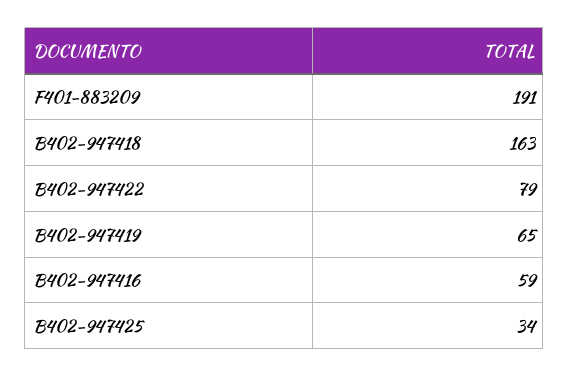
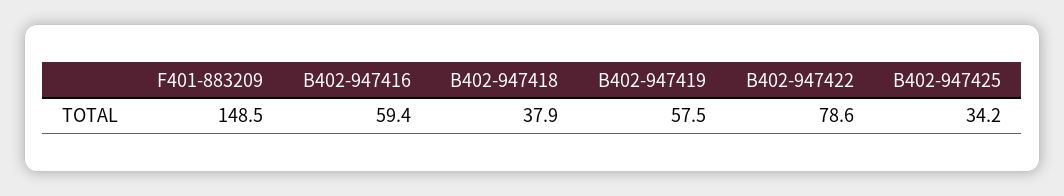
F401-883209: 191 -> 148.5
B402-947418: 163 -> 37.9
B402-947419: 65 -> 57.5

